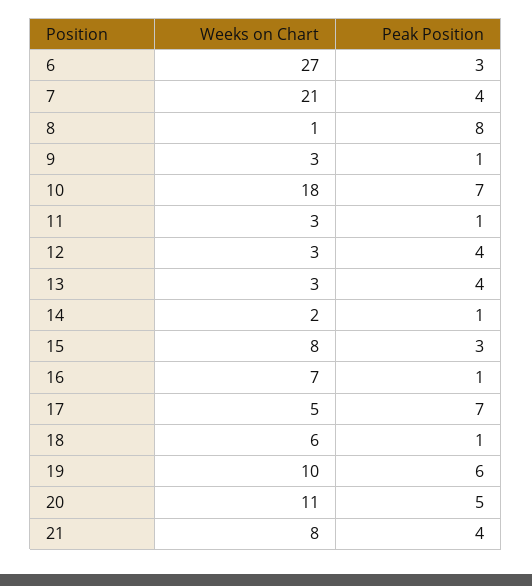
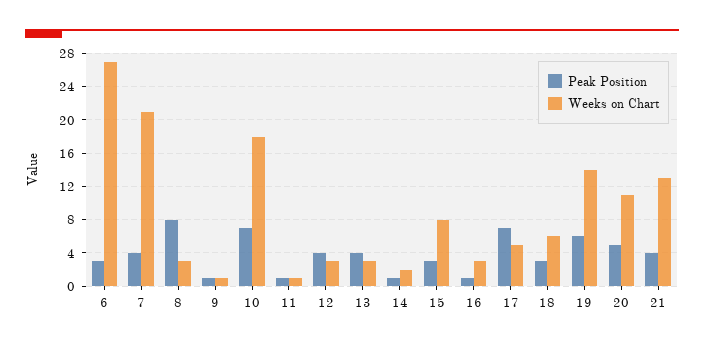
Weeks on Chart, 8: 1 -> 3
Weeks on Chart, 9: 3 -> 1
Weeks on Chart, 11: 3 -> 1
Weeks on Chart, 16: 7 -> 3
Peak Position, 18: 1 -> 3
Weeks on Chart, 19: 10 -> 14
Weeks on Chart, 21: 8 -> 13

